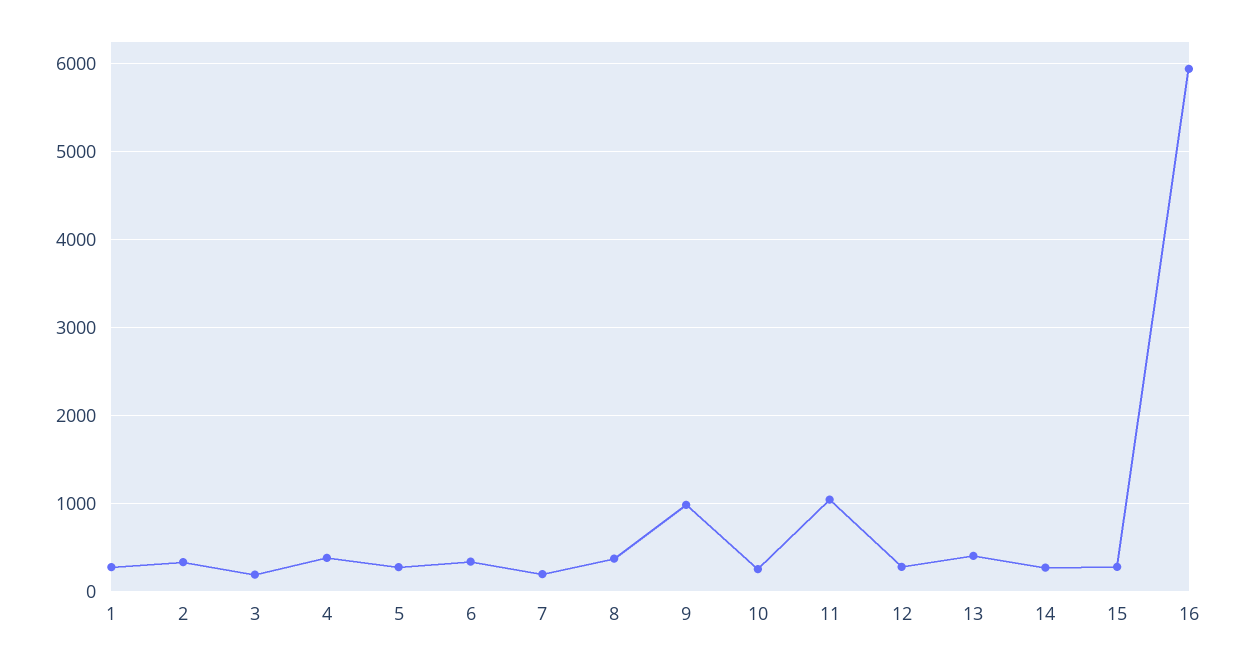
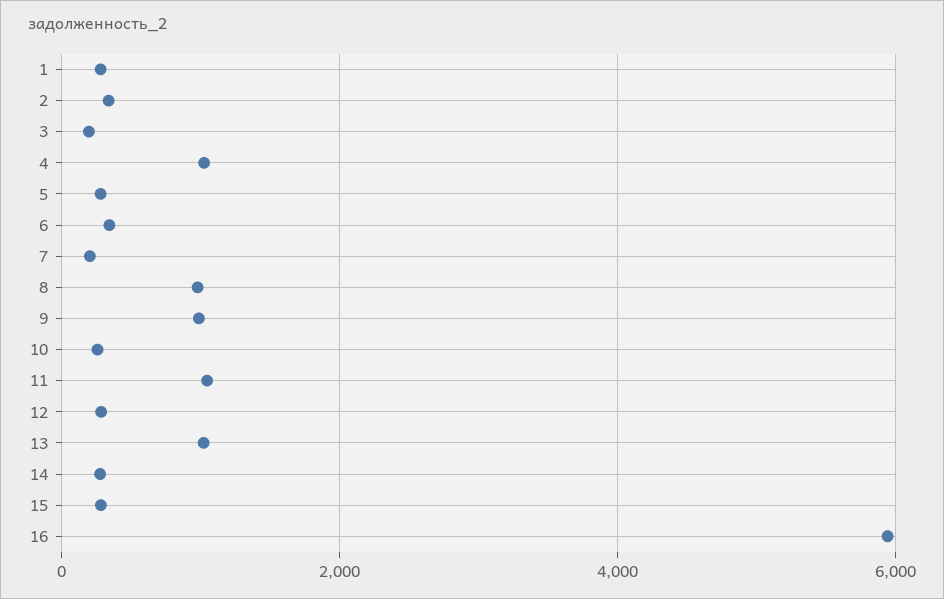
4: 400 -> 1000
8: 400 -> 1000
13: 400 -> 1000

